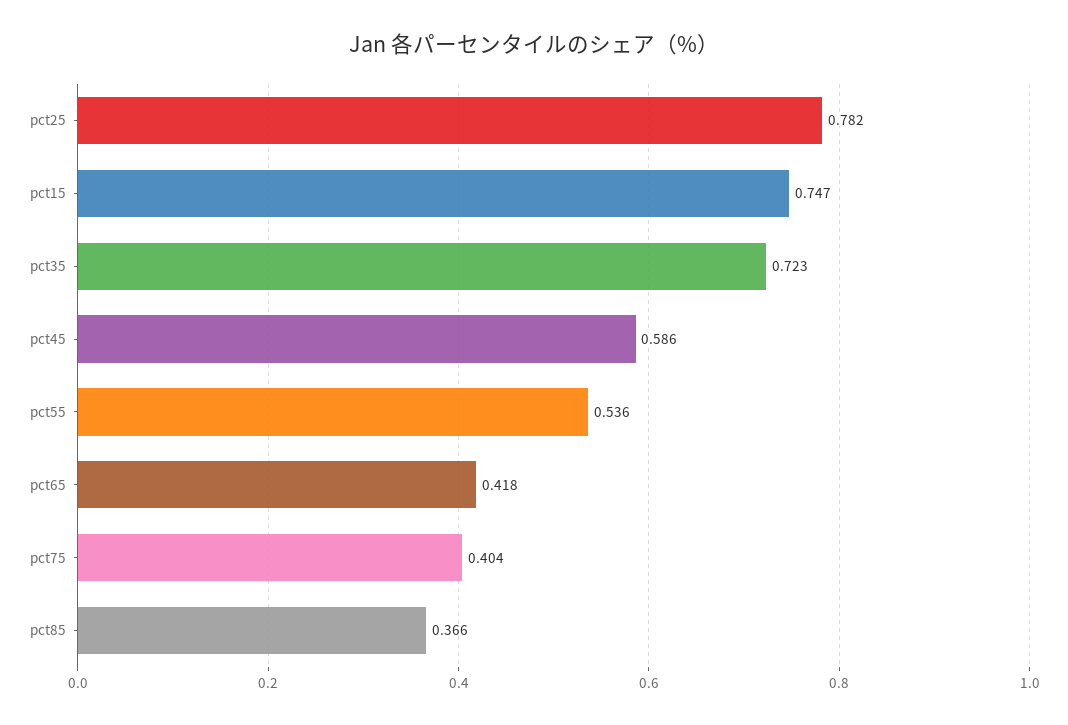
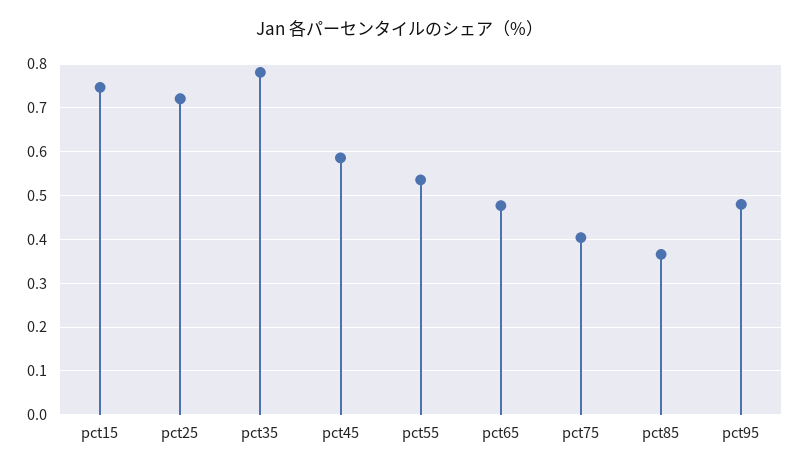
pct25: 0.782 -> 0.72
pct35: 0.723 -> 0.78
pct65: 0.418 -> 0.48
pct95: none -> 0.48

